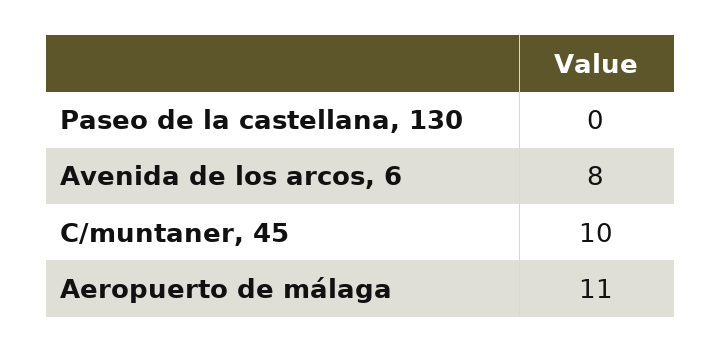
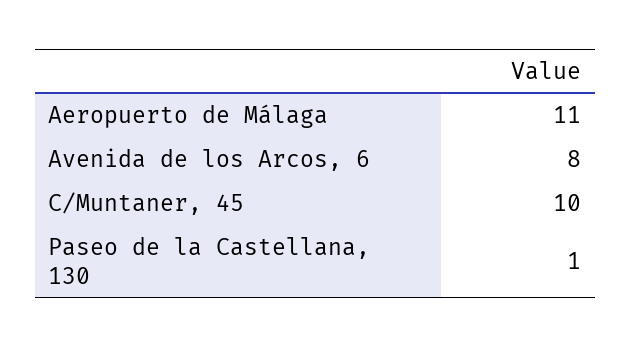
Paseo de la castellana, 130: 0 -> 1

